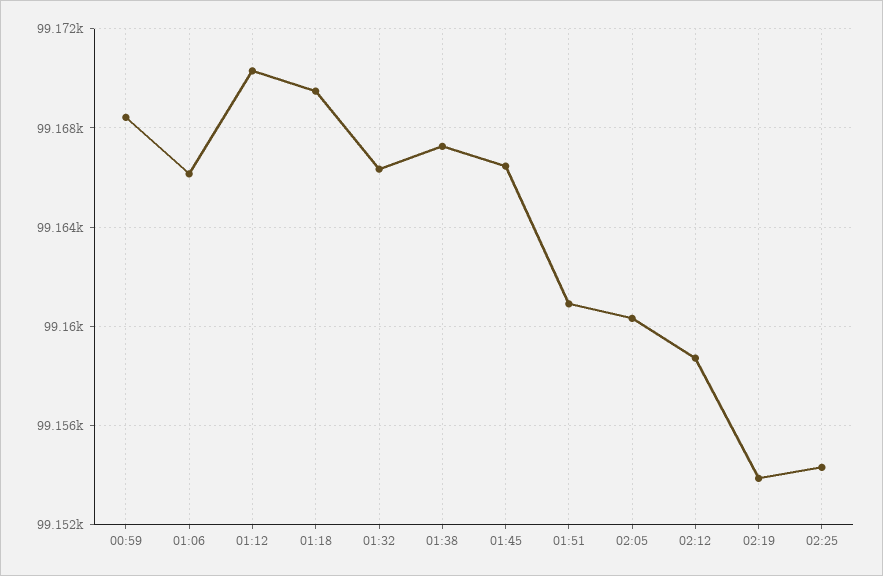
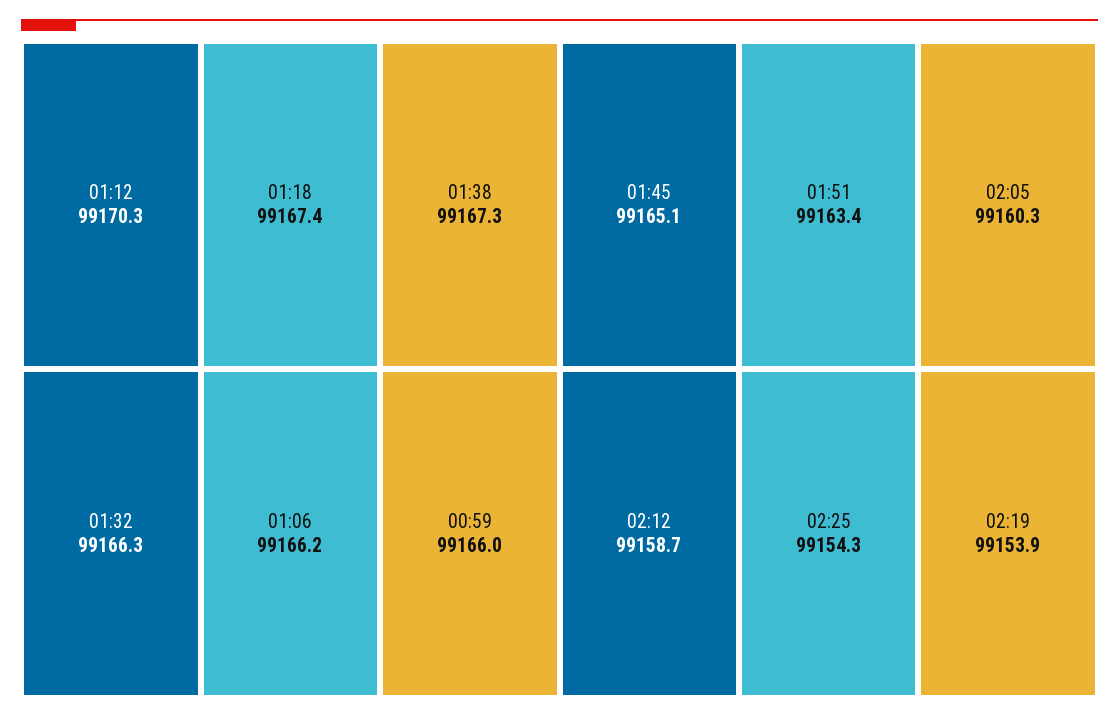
00:59: 99168.5 -> 99166
01:18: 99169.5 -> 99167.4
01:45: 99166.5 -> 99165.1
01:51: 99161 -> 99163.4

